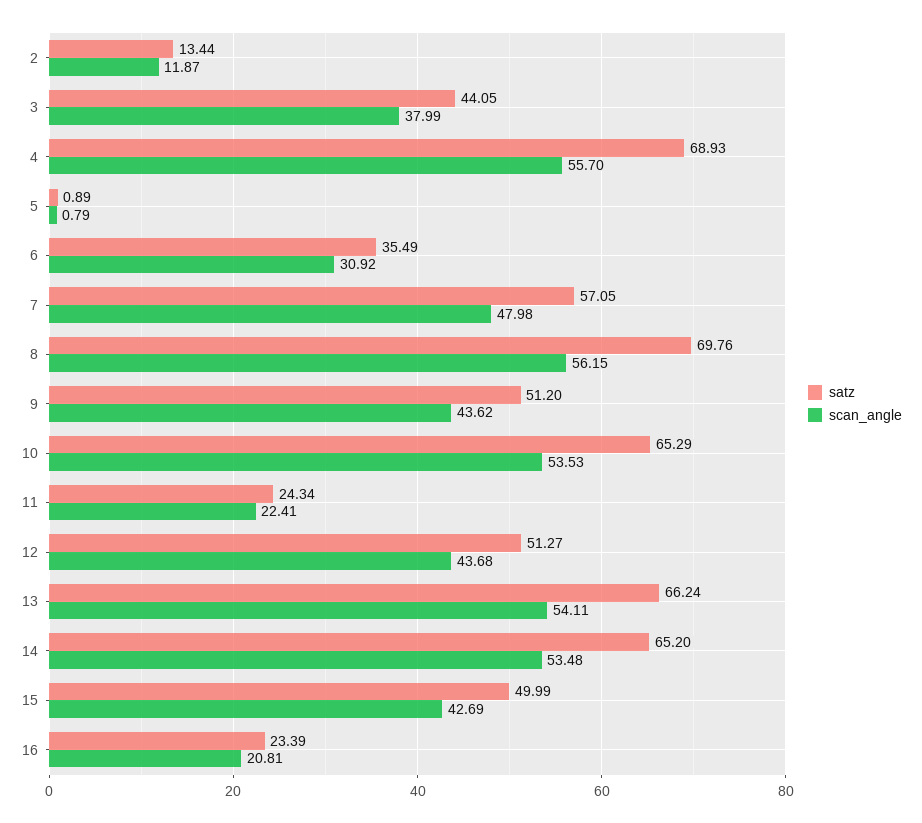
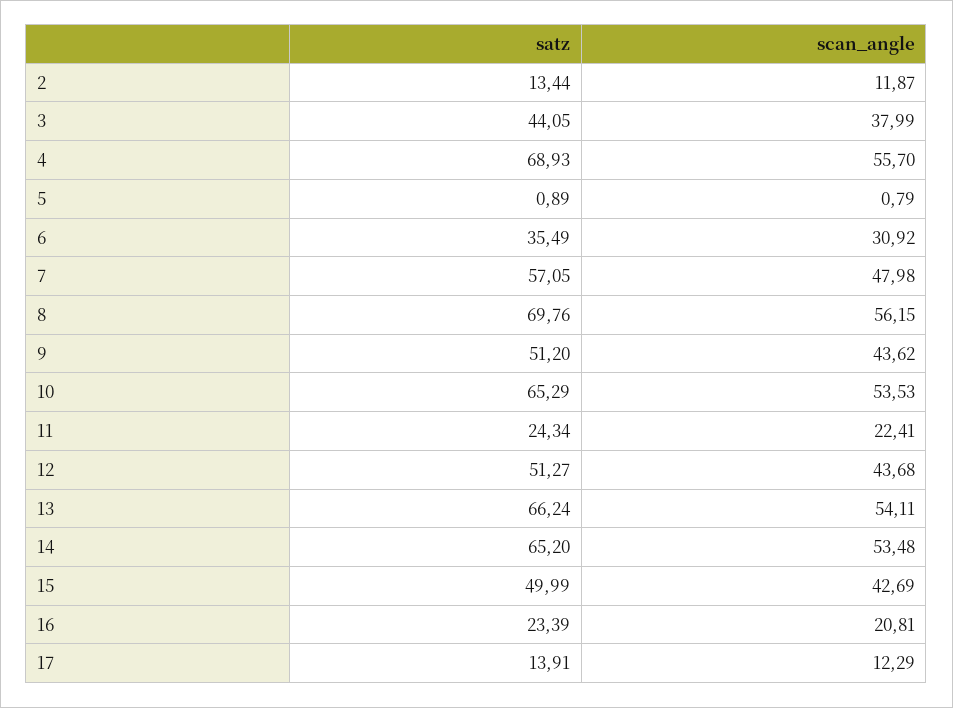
satz, 17: none -> 13.91
scan_angle, 17: none -> 12.29

